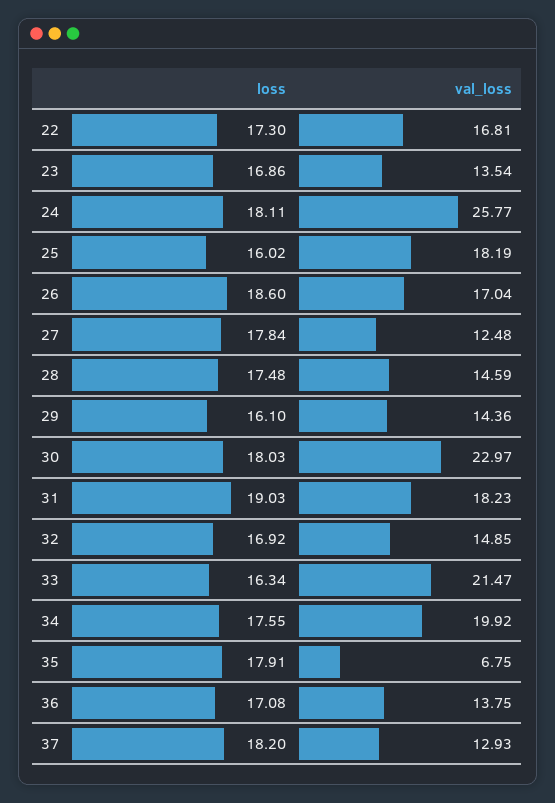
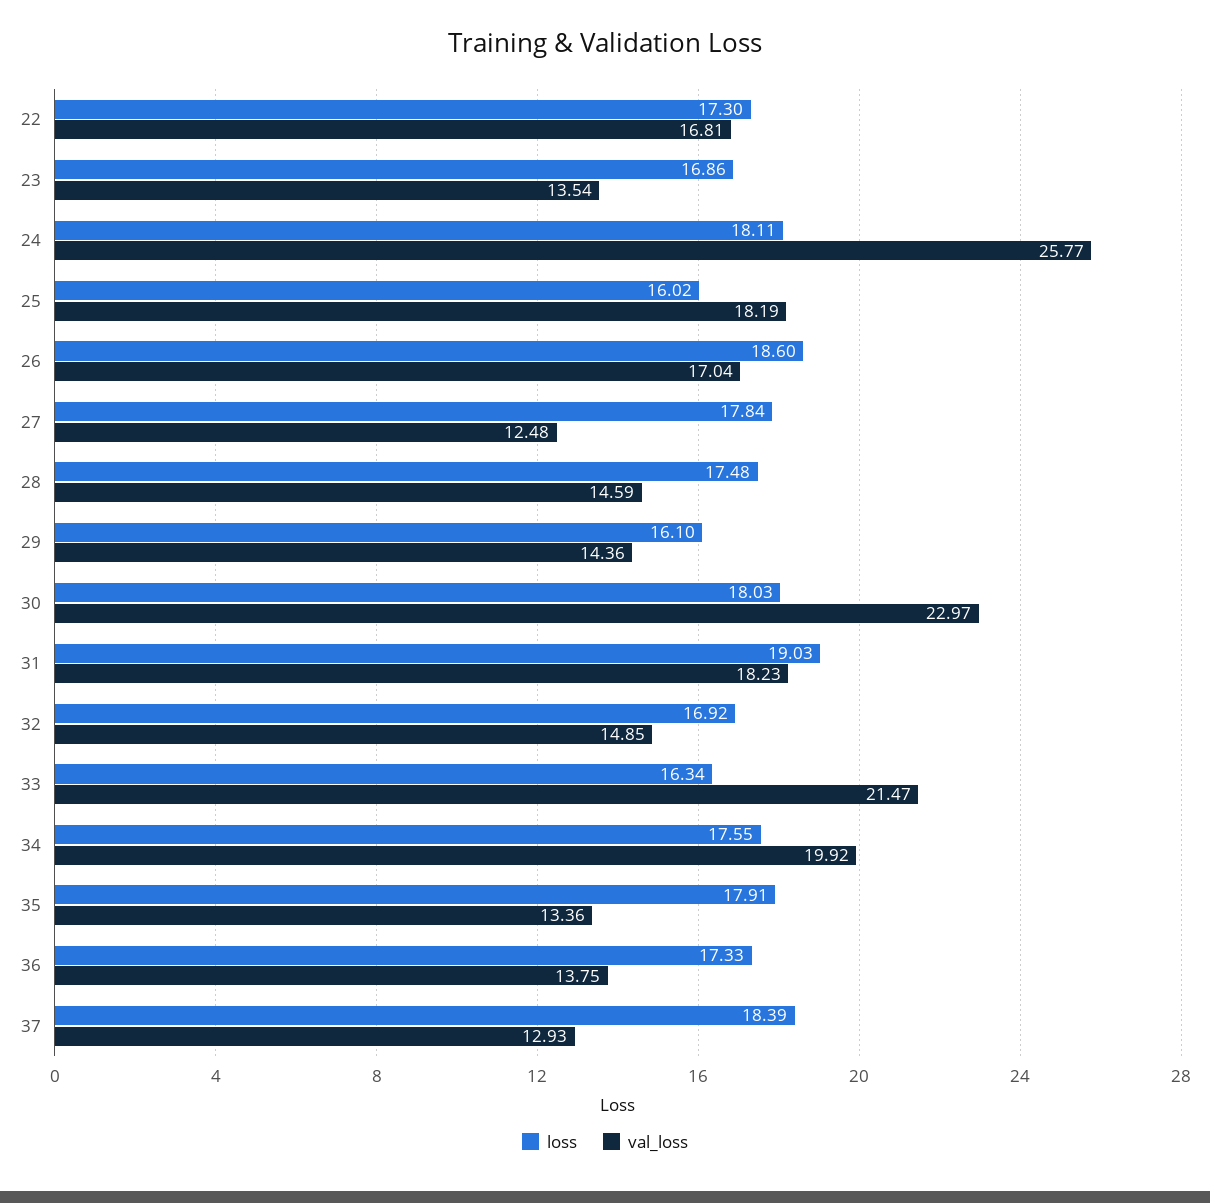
val_loss, 35: 6.75 -> 13.36
loss, 36: 17.08 -> 17.33
loss, 37: 18.2 -> 18.39

